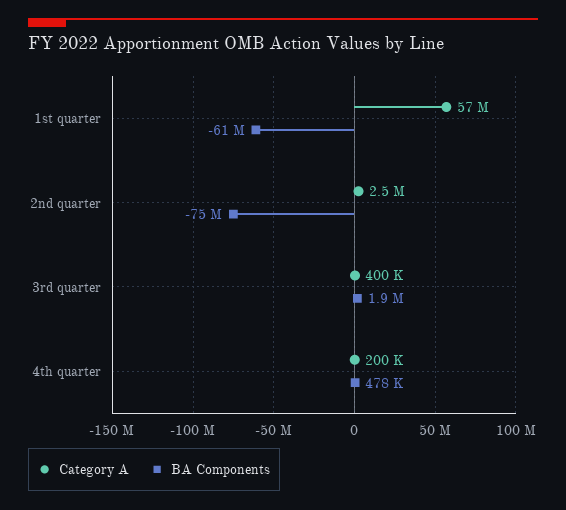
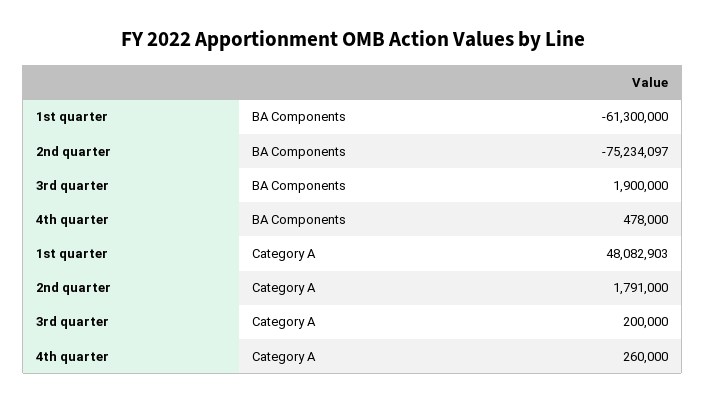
Category A, 1st quarter: 57000000 -> 48082903
Category A, 2nd quarter: 2500000 -> 1791000
Category A, 3rd quarter: 400000 -> 200000
Category A, 4th quarter: 200000 -> 260000

